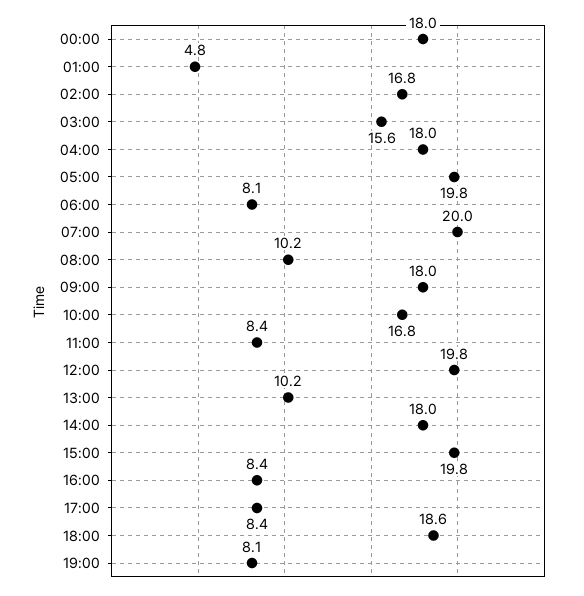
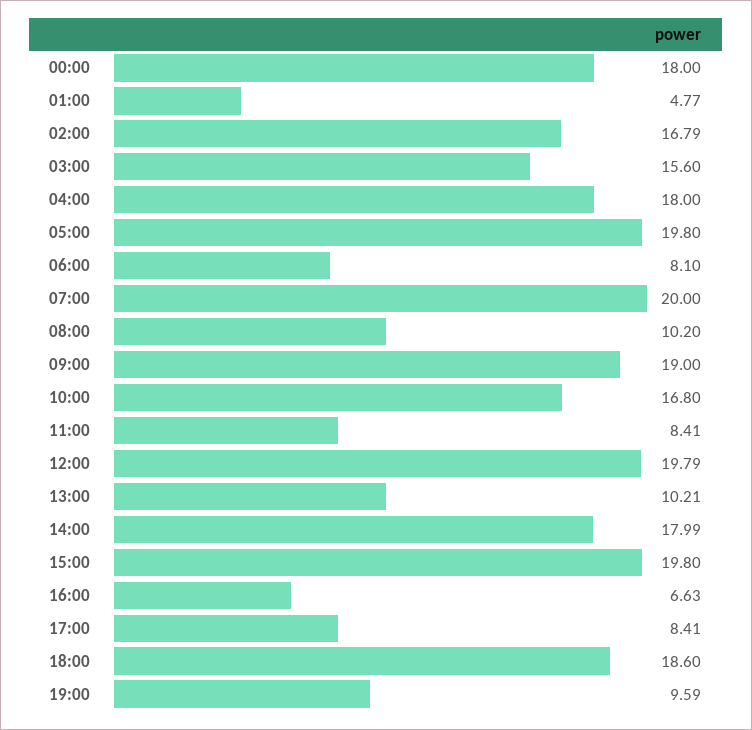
09:00: 18 -> 19
16:00: 8.4 -> 6.63
19:00: 8.1 -> 9.59

